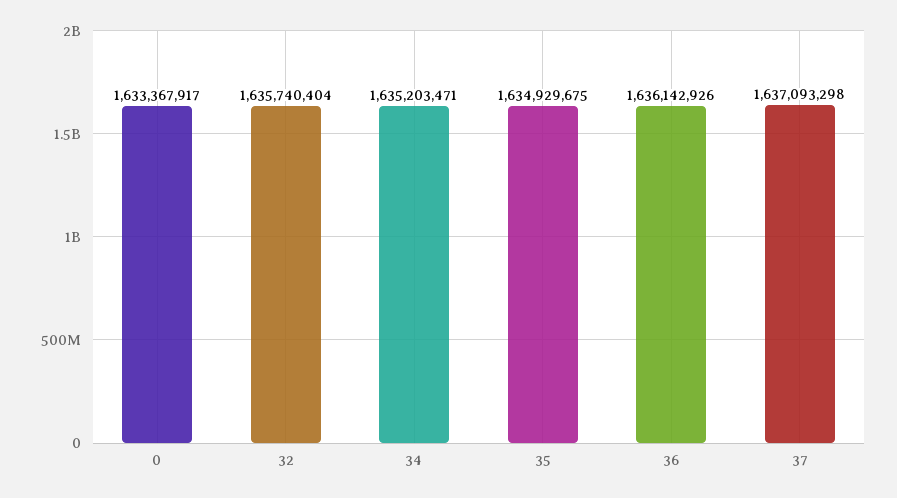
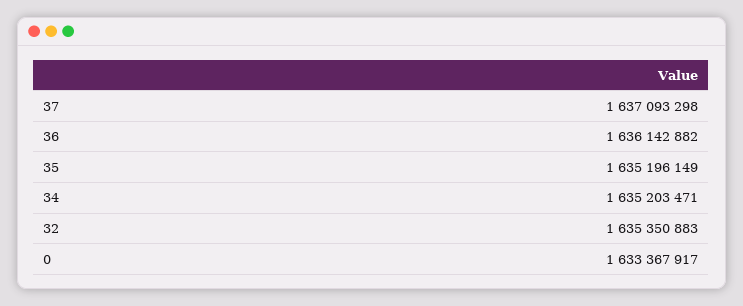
32: 1635740404 -> 1635350883
35: 1634929675 -> 1635196149
36: 1636142926 -> 1636142882

